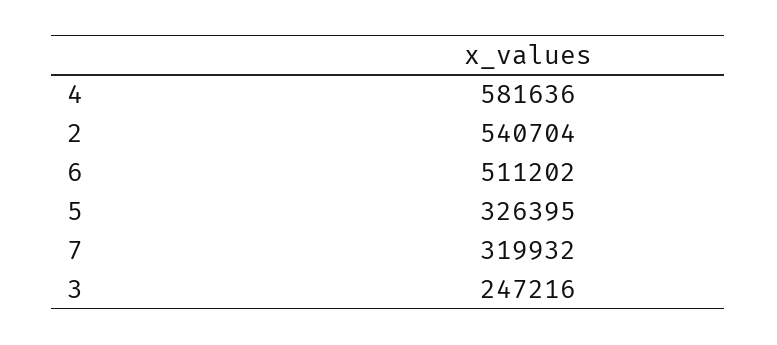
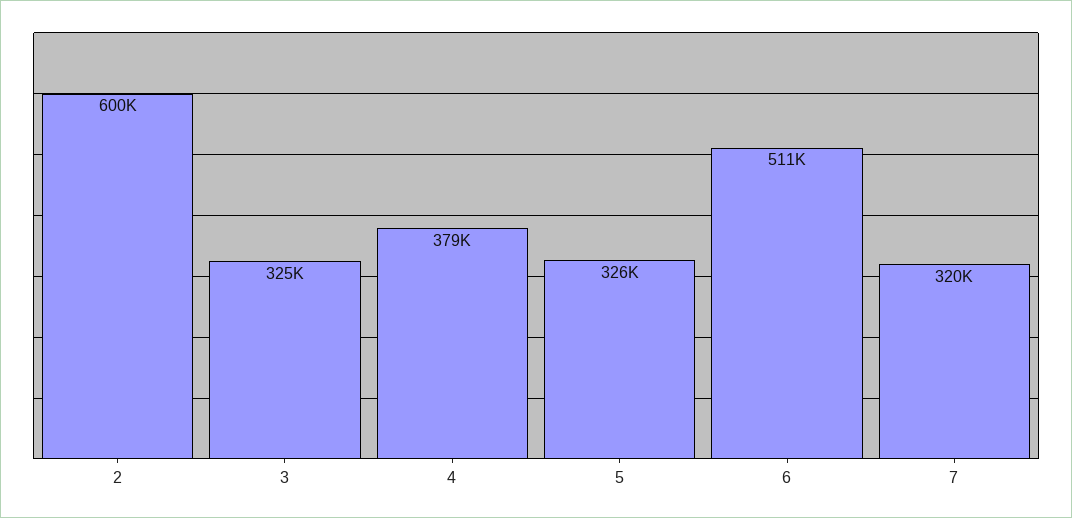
4: 581636 -> 379000
2: 540704 -> 600000
3: 247216 -> 325000

